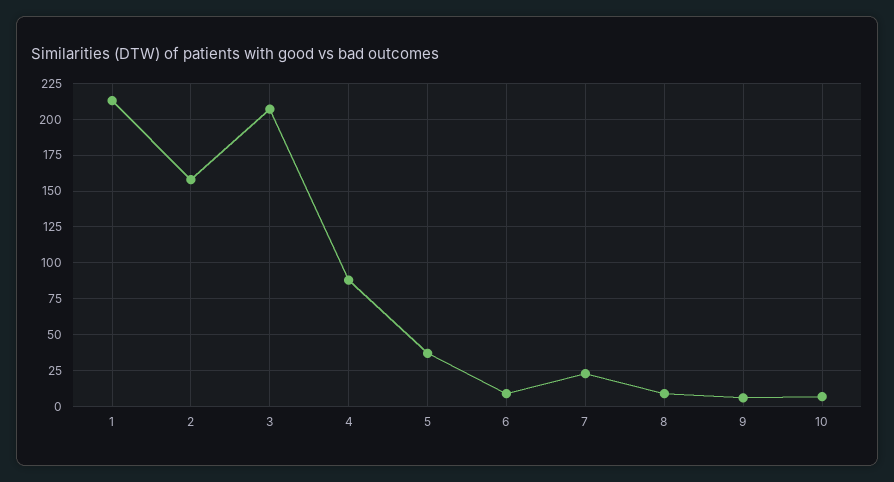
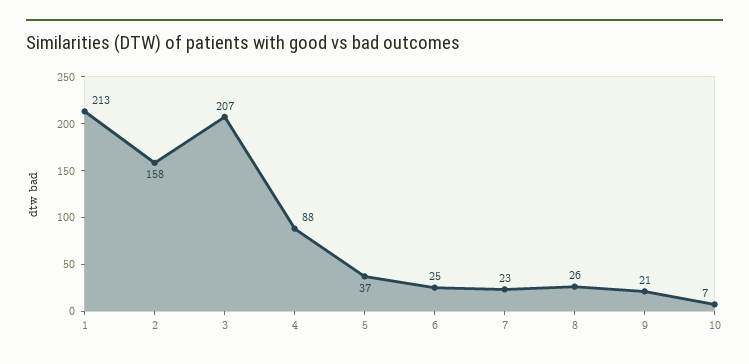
6: 10 -> 25
8: 10 -> 26
9: 5 -> 21

